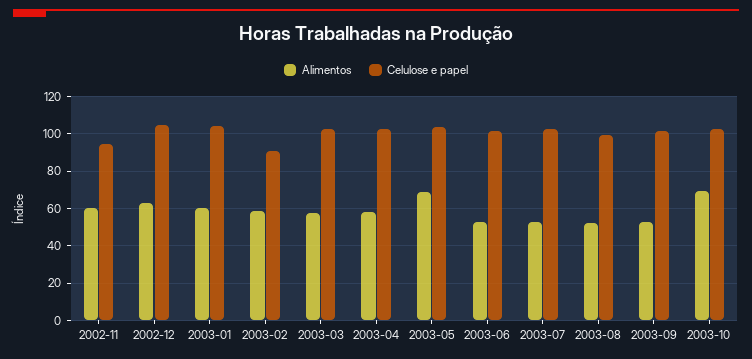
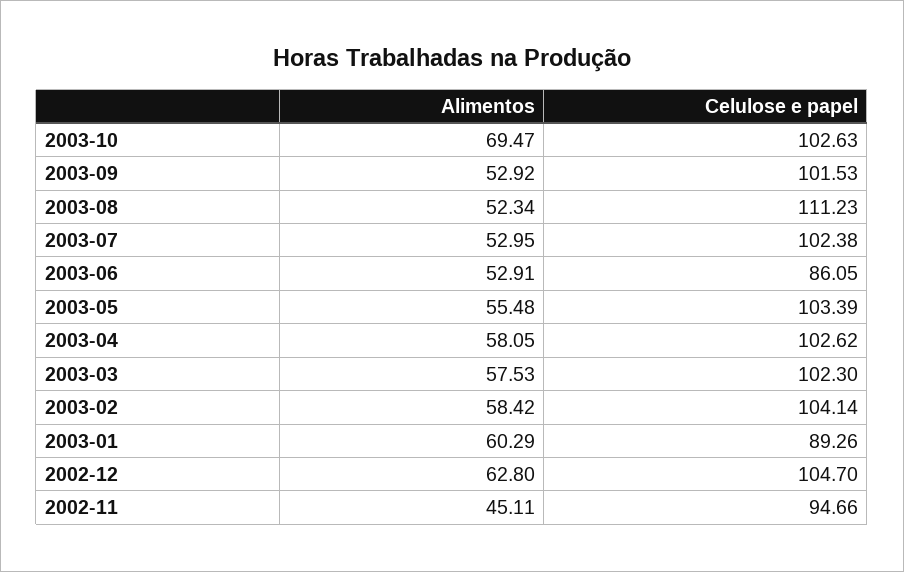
Alimentos, 2002-11: 60 -> 45.11
Celulose e papel, 2003-01: 105 -> 89.26
Celulose e papel, 2003-02: 90 -> 104.14
Alimentos, 2003-05: 70 -> 55.48
Celulose e papel, 2003-06: 100 -> 86.05
Celulose e papel, 2003-08: 100 -> 111.23

